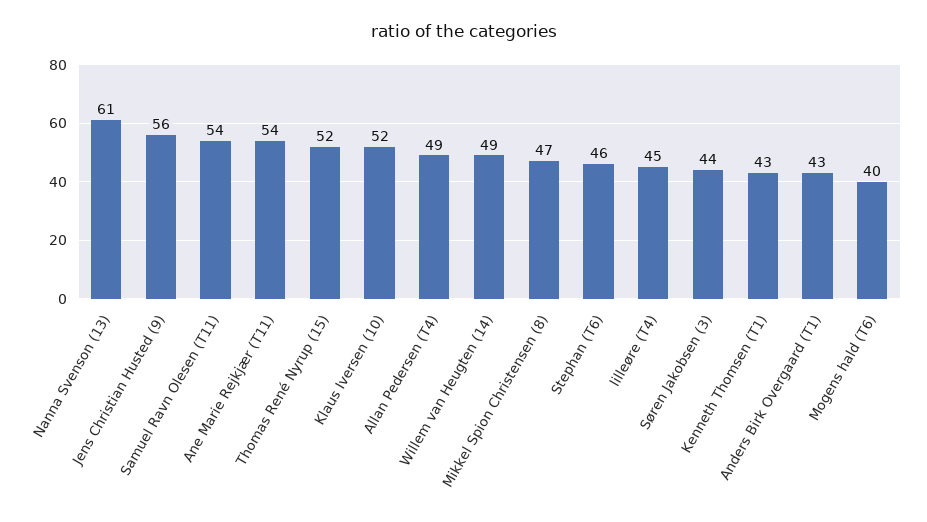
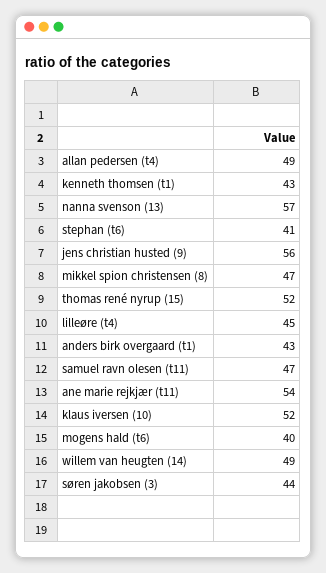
Nanna Svenson (13): 61 -> 57
Samuel Ravn Olesen (T11): 54 -> 47
Stephan (T6): 46 -> 41

